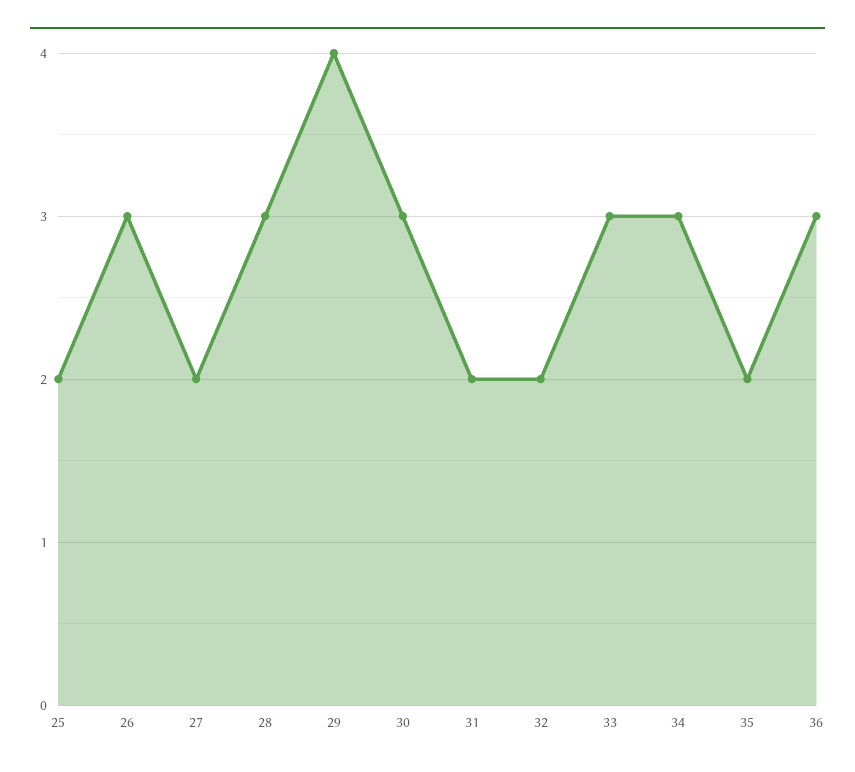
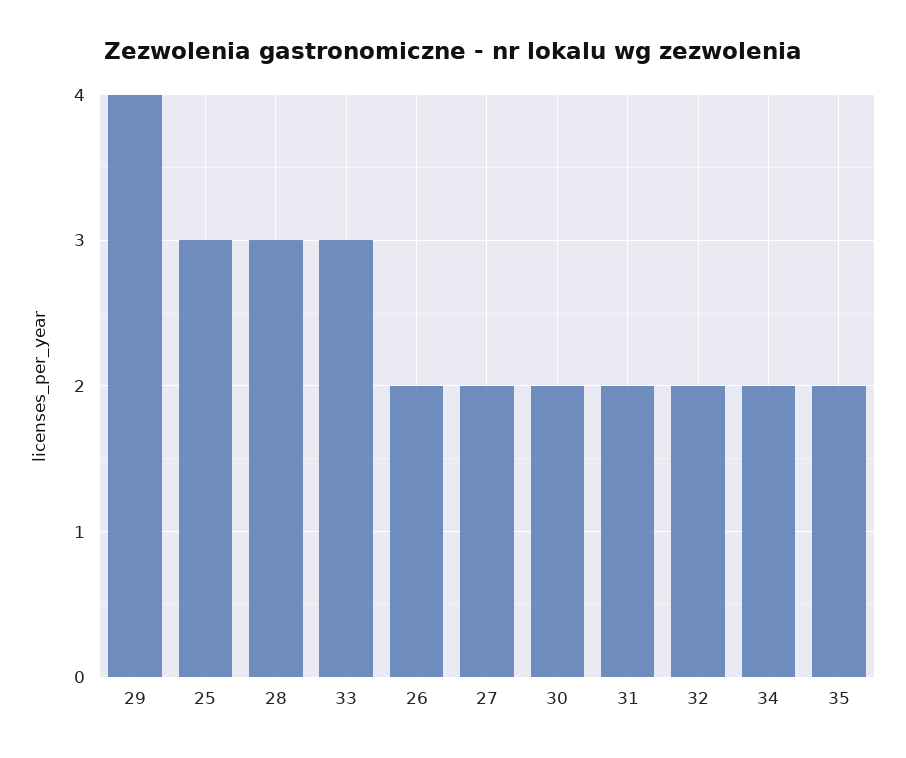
25: 2 -> 3
26: 3 -> 2
30: 3 -> 2
34: 3 -> 2
36: 3 -> none

